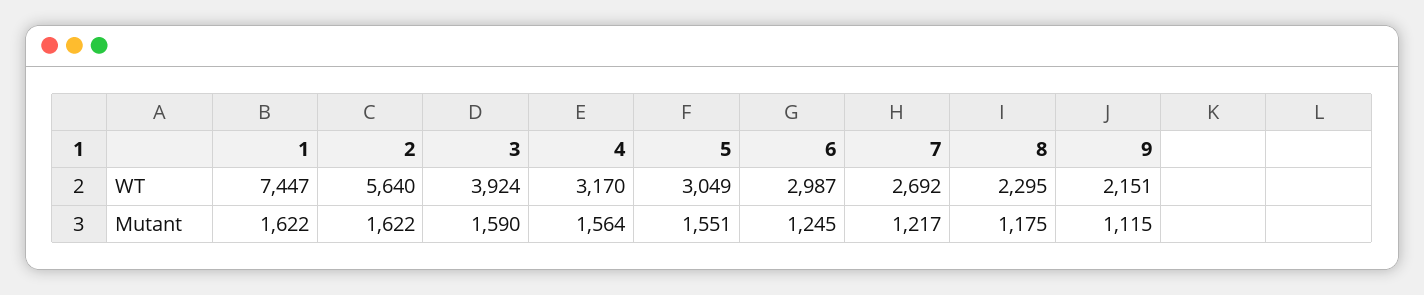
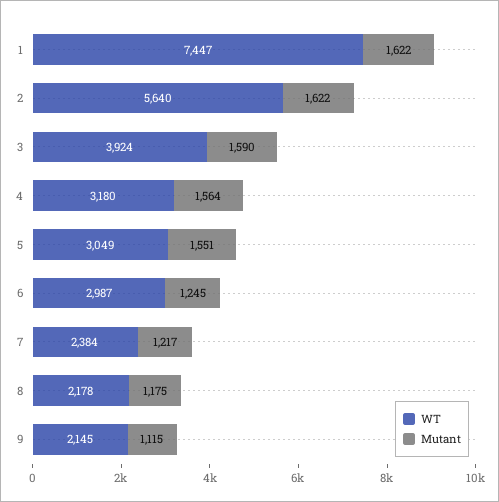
WT, 4: 3170 -> 3180
WT, 7: 2692 -> 2384
WT, 8: 2295 -> 2178
WT, 9: 2151 -> 2145

